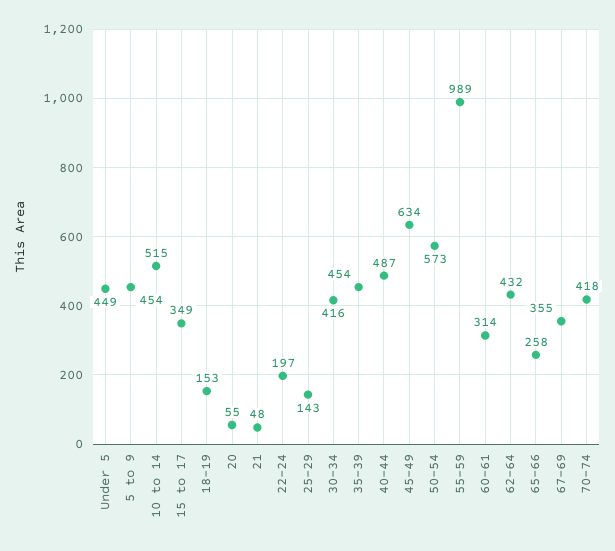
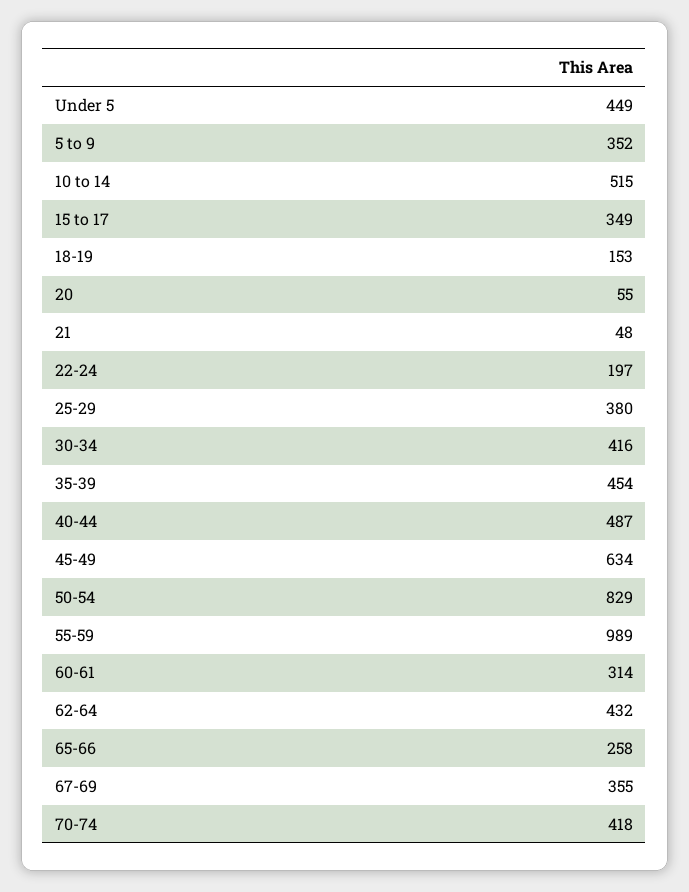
5 to 9: 454 -> 352
25-29: 143 -> 380
50-54: 573 -> 829

